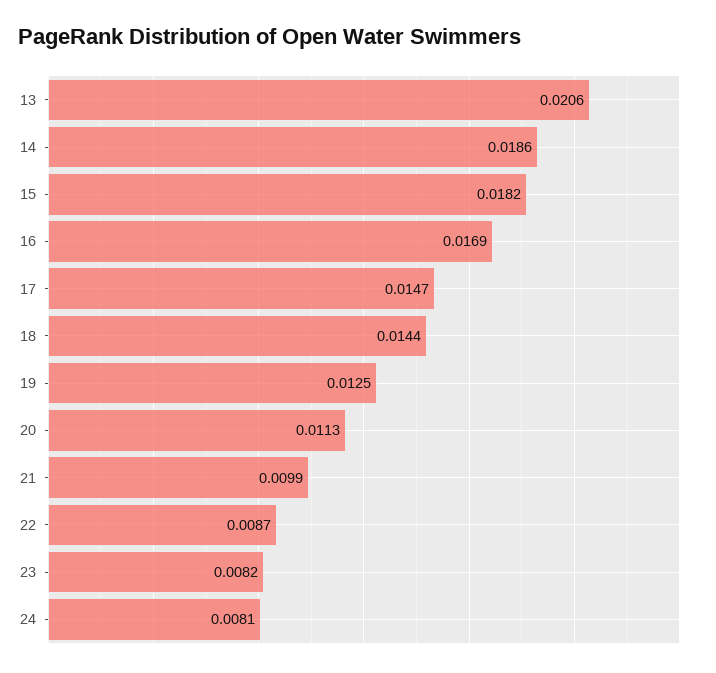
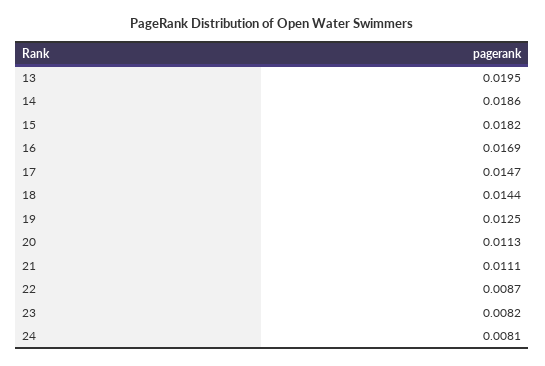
13: 0.0206 -> 0.0195
21: 0.0099 -> 0.0111

